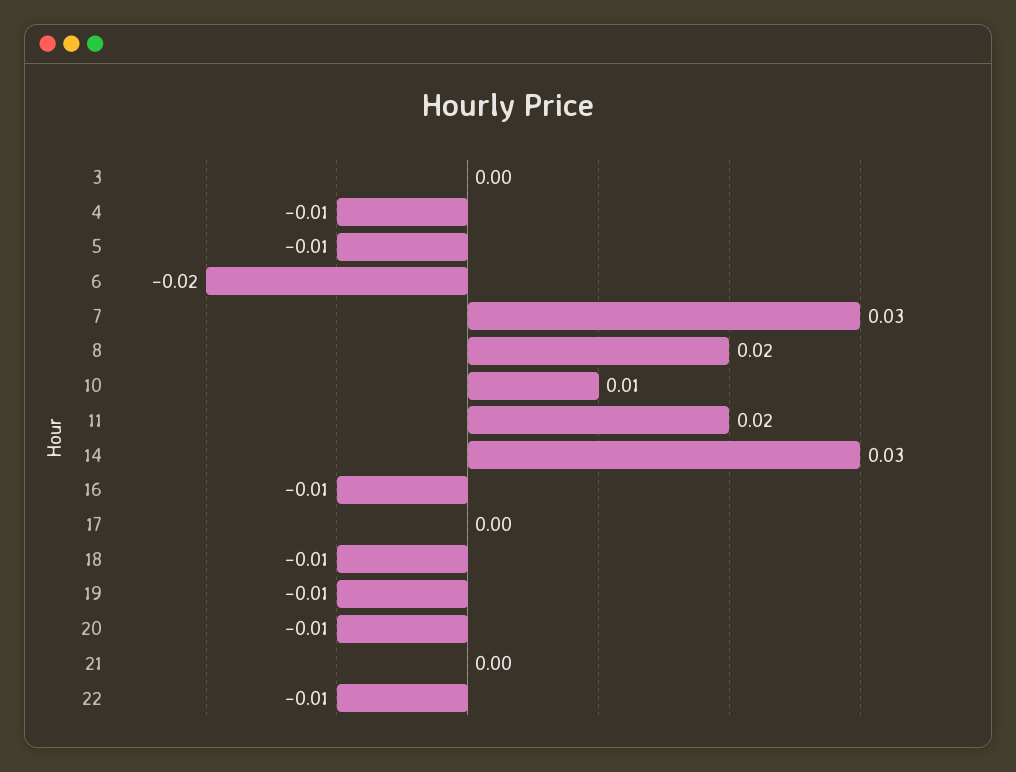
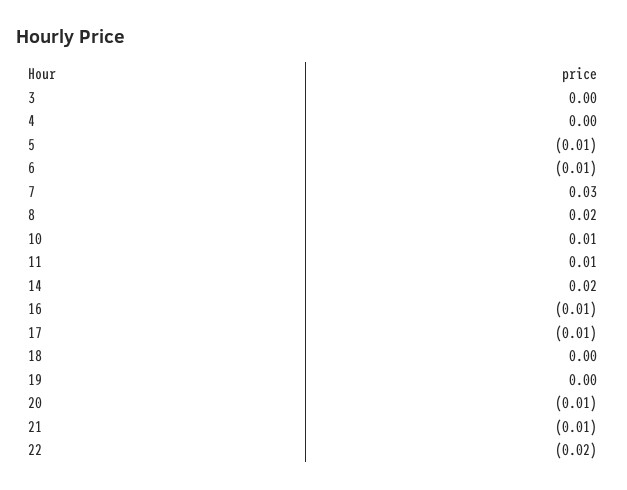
4: -0.01 -> 0
6: -0.02 -> -0.01
11: 0.02 -> 0.01
14: 0.03 -> 0.02
17: 0 -> -0.01
18: -0.01 -> 0
19: -0.01 -> 0
21: 0 -> -0.01
22: -0.01 -> -0.02

